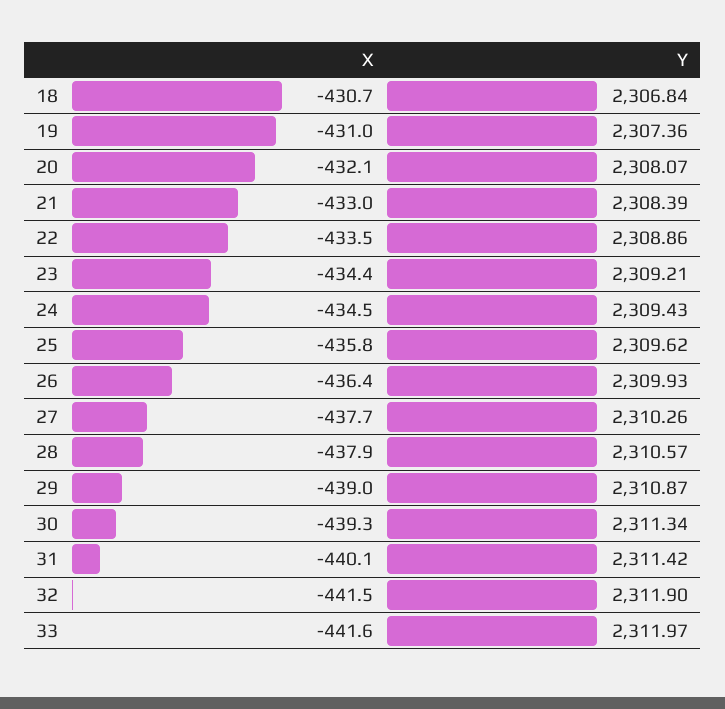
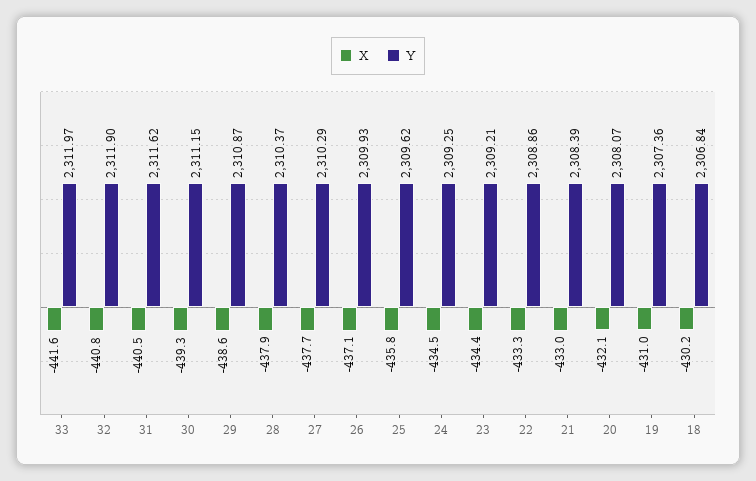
X, 18: -430.7 -> -430.2
X, 22: -433.5 -> -433.3
Y, 24: 2309.43 -> 2309.25
X, 26: -436.4 -> -437.1
Y, 27: 2310.26 -> 2310.29
Y, 28: 2310.57 -> 2310.37
X, 29: -439 -> -438.6
Y, 30: 2311.34 -> 2311.15
X, 31: -440.1 -> -440.5
Y, 31: 2311.42 -> 2311.62
X, 32: -441.5 -> -440.8

